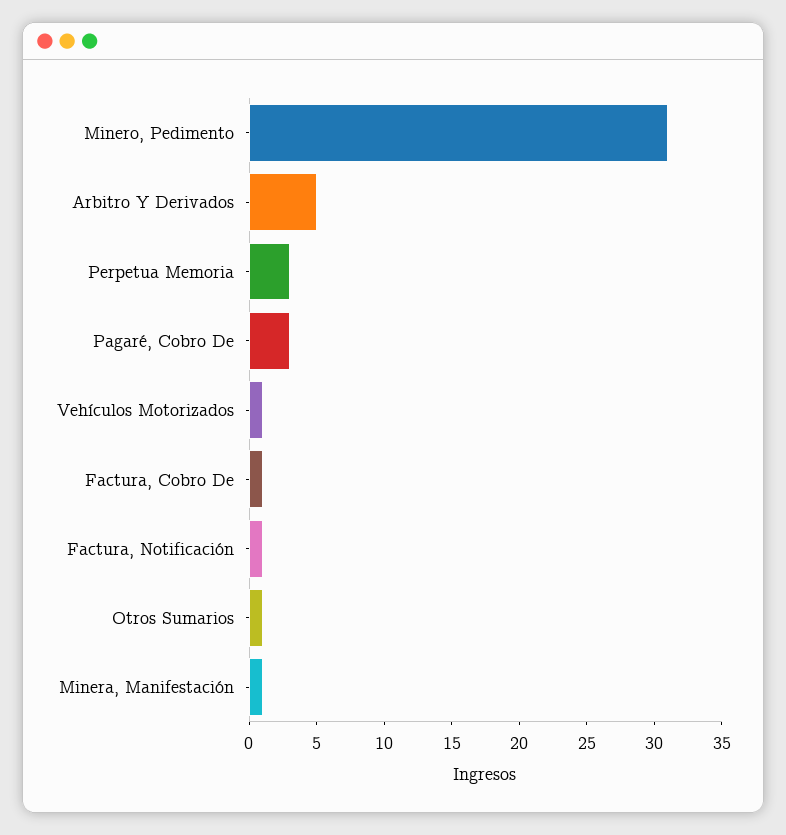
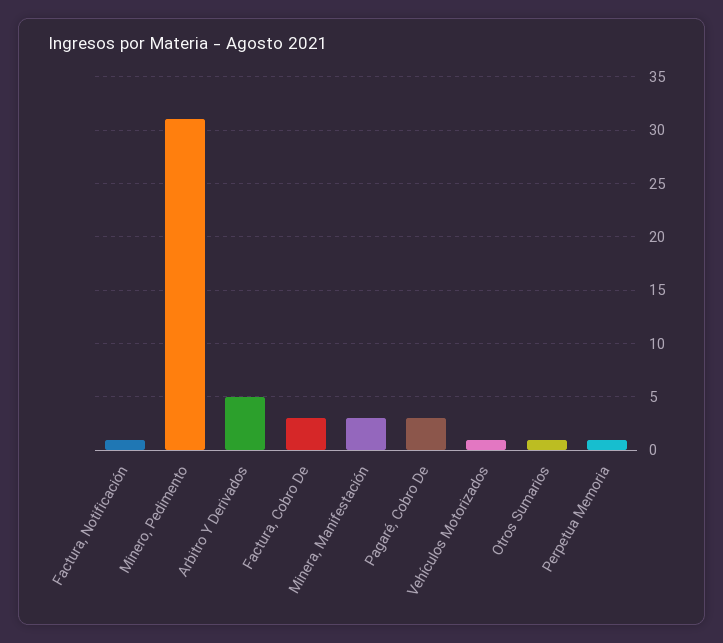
Perpetua Memoria: 3 -> 1
Factura, Cobro De: 1 -> 3
Minera, Manifestación: 1 -> 3

